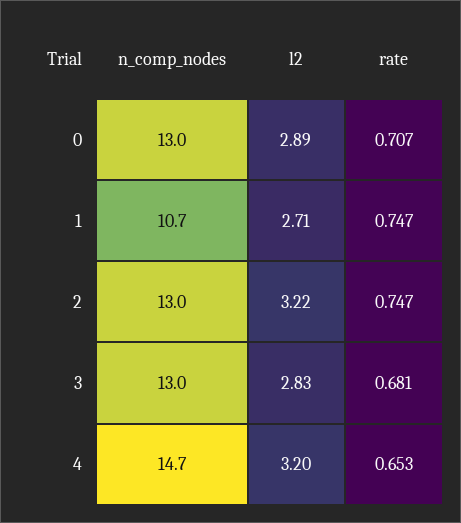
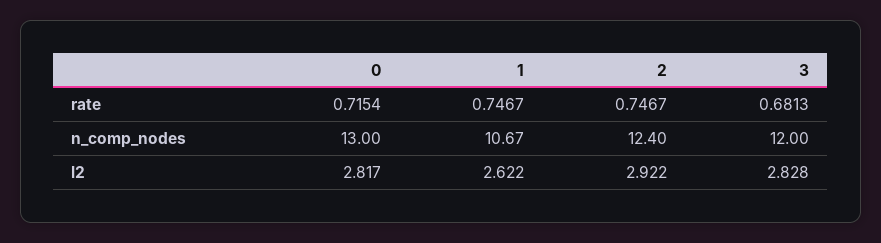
l2, 0: 2.89 -> 2.817
rate, 0: 0.707 -> 0.7154
l2, 1: 2.71 -> 2.622
n_comp_nodes, 2: 13 -> 12.4
l2, 2: 3.22 -> 2.922
n_comp_nodes, 3: 13 -> 12
n_comp_nodes, 4: 14.7 -> none
l2, 4: 3.2 -> none
rate, 4: 0.653 -> none

